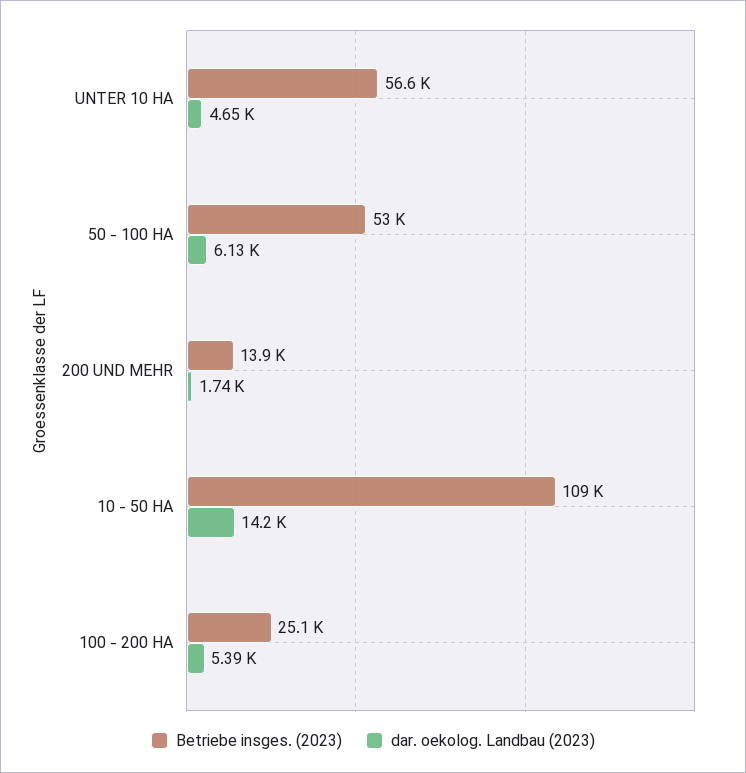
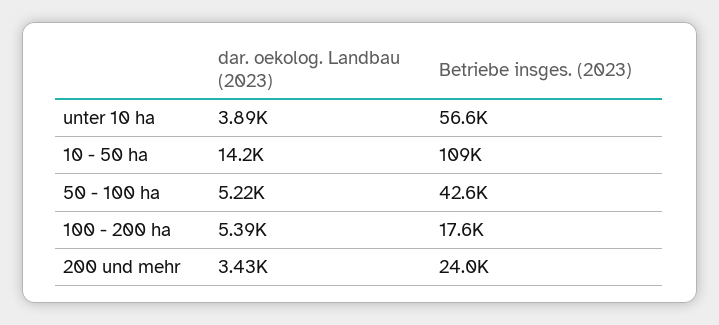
dar. oekolog. Landbau (2023), UNTER 10 HA: 4650 -> 3890
Betriebe insges. (2023), 50 - 100 HA: 53000 -> 42600
dar. oekolog. Landbau (2023), 50 - 100 HA: 6130 -> 5220
Betriebe insges. (2023), 200 UND MEHR: 13900 -> 24000
dar. oekolog. Landbau (2023), 200 UND MEHR: 1740 -> 3430
Betriebe insges. (2023), 100 - 200 HA: 25100 -> 17600

